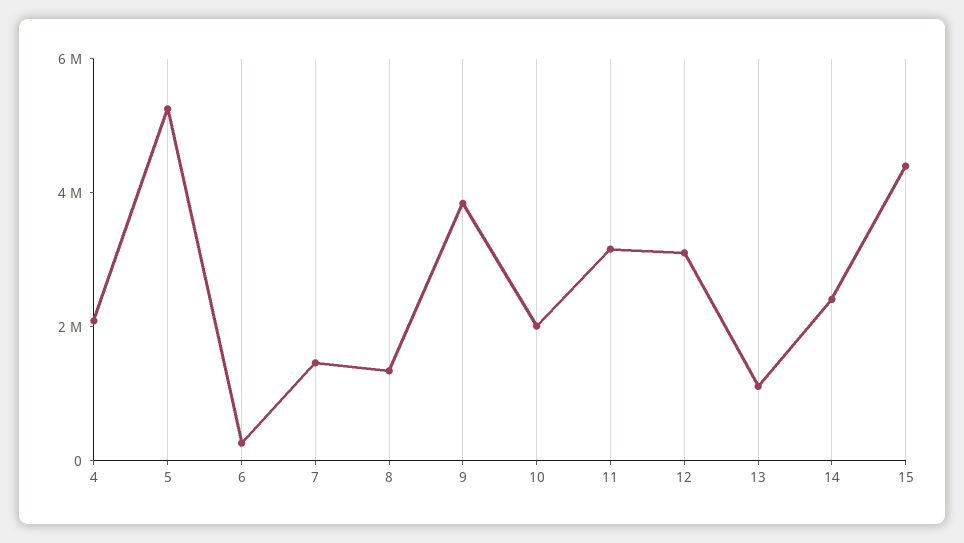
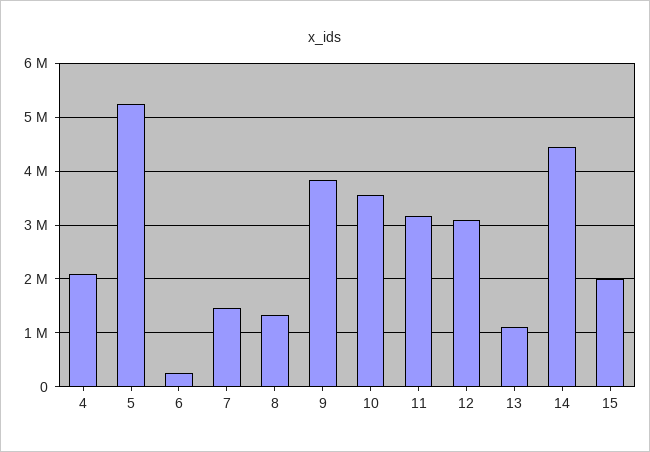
10: 2000000 -> 3600000
14: 2500000 -> 4400000
15: 4500000 -> 2000000

